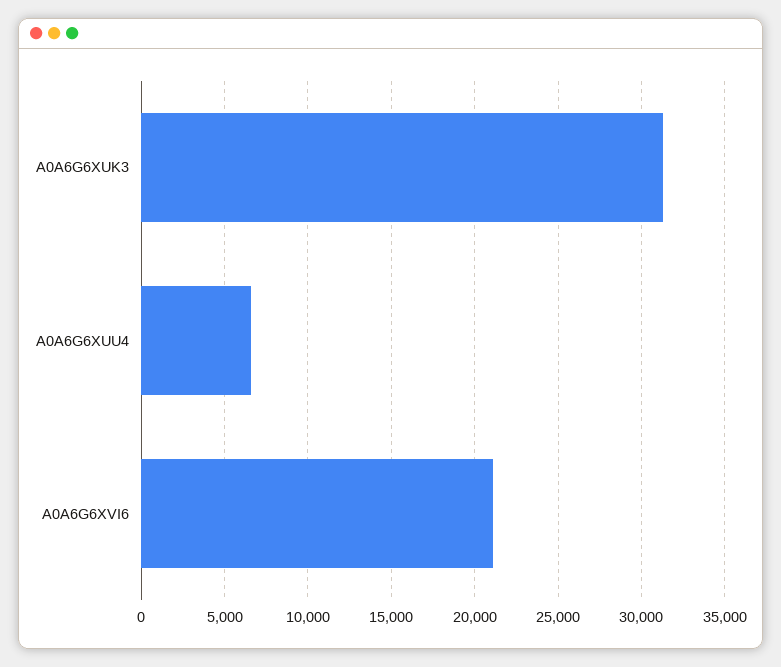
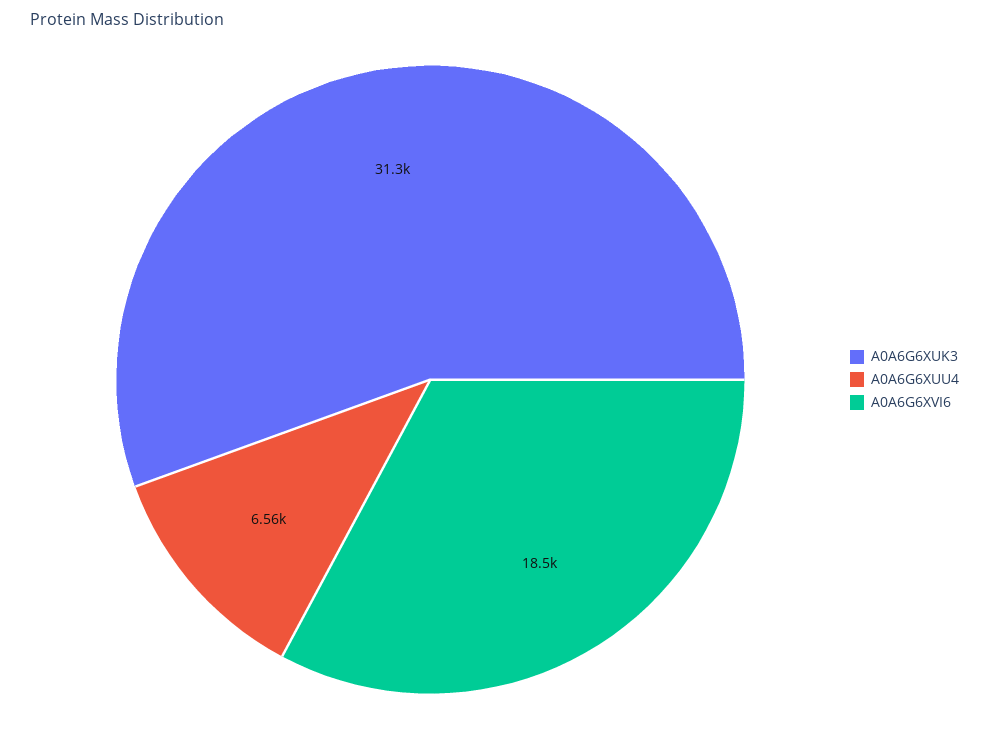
A0A6G6XVI6: 21000 -> 18500

